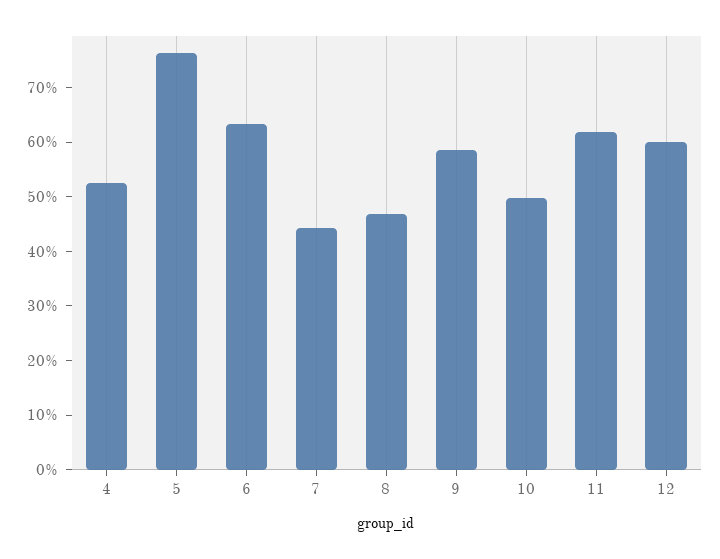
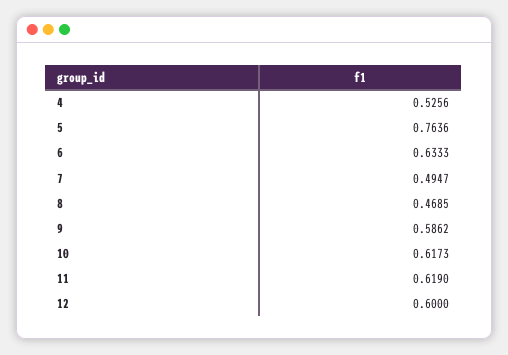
7: 0.44 -> 0.4947
10: 0.5 -> 0.6173

